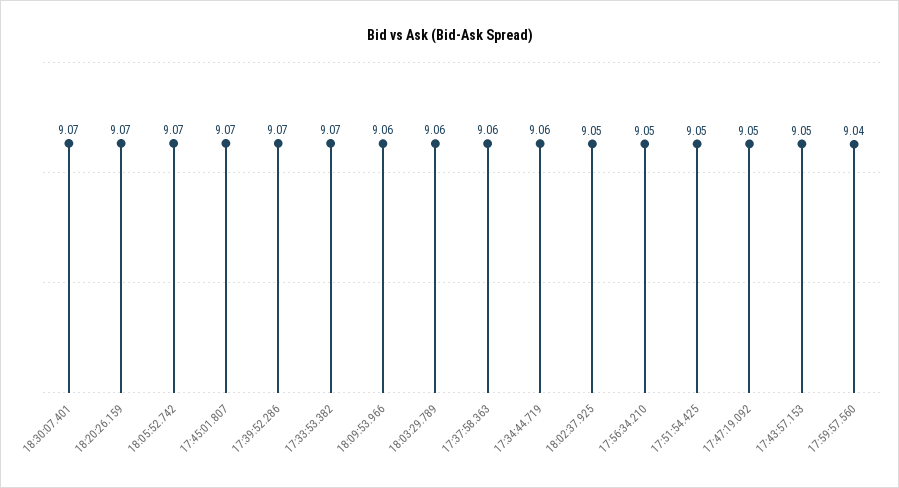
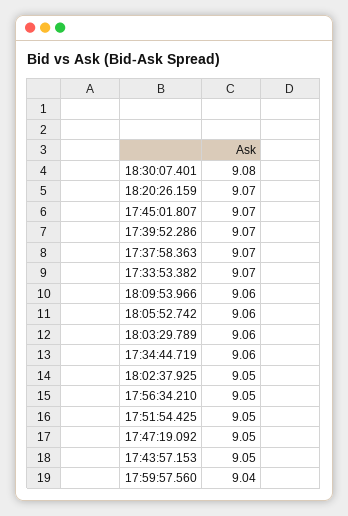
18:30:07.401: 9.07 -> 9.08
18:05:52.742: 9.07 -> 9.06
17:37:58.363: 9.06 -> 9.07

